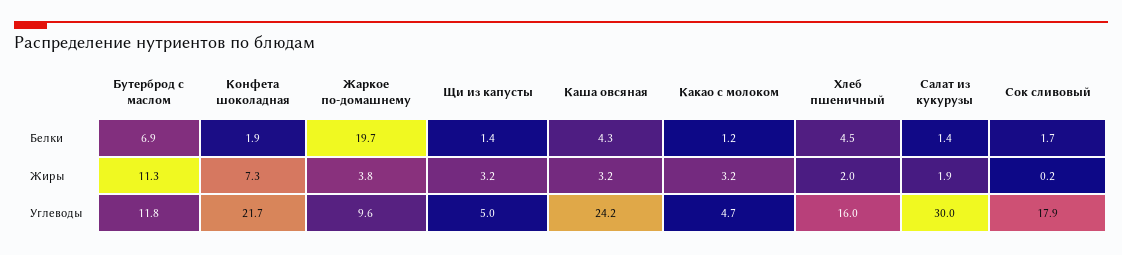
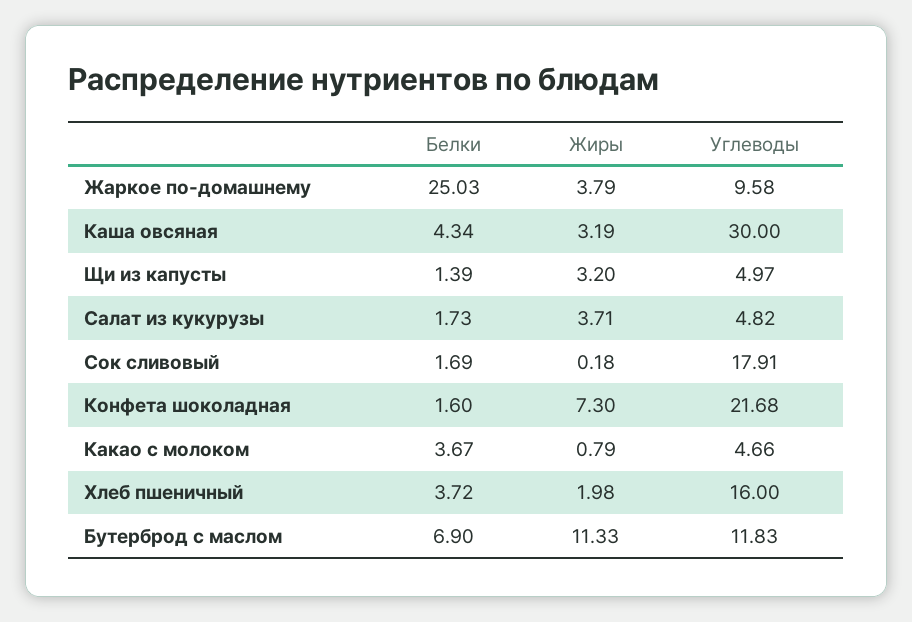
Конфета шоколадная, Белки: 1.9 -> 1.6
Жаркое по-домашнему, Белки: 19.7 -> 25.03
Какао с молоком, Белки: 1.2 -> 3.67
Хлеб пшеничный, Белки: 4.5 -> 3.72
Салат из кукурузы, Белки: 1.4 -> 1.73
Какао с молоком, Жиры: 3.2 -> 0.79
Салат из кукурузы, Жиры: 1.9 -> 3.71
Каша овсяная, Углеводы: 24.2 -> 30
Салат из кукурузы, Углеводы: 30 -> 4.82

